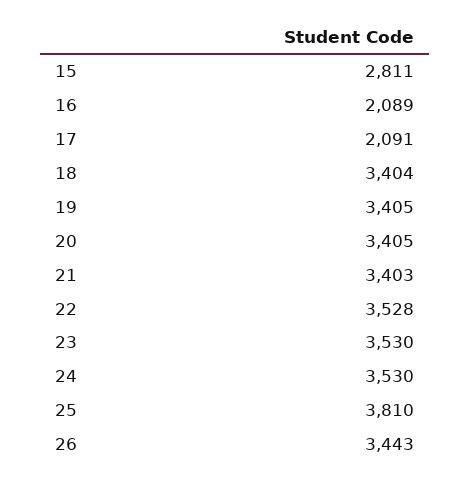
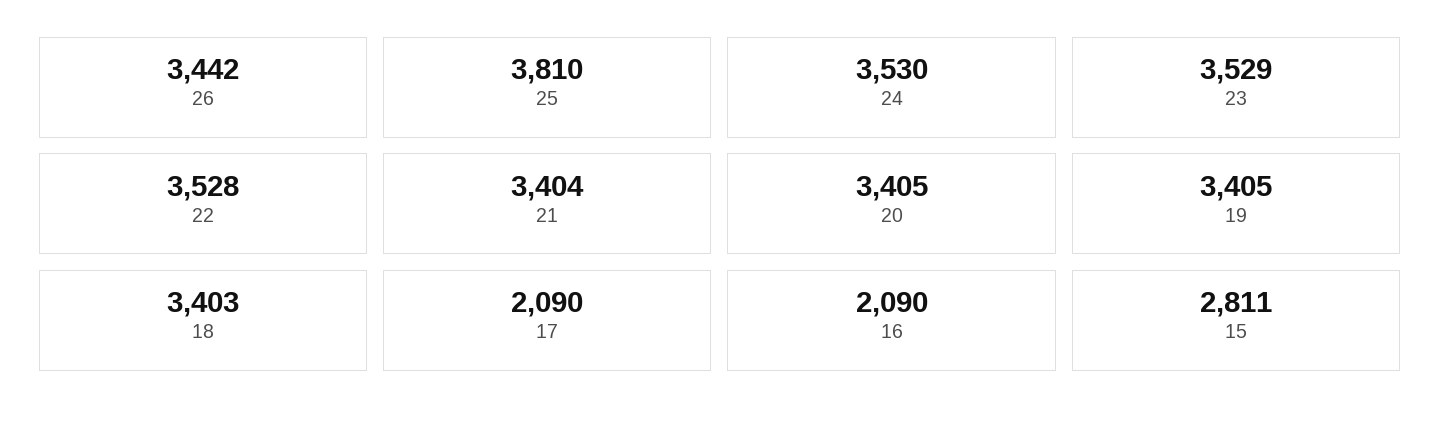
16: 2089 -> 2090
17: 2091 -> 2090
18: 3404 -> 3403
21: 3403 -> 3404
23: 3530 -> 3529
26: 3443 -> 3442

